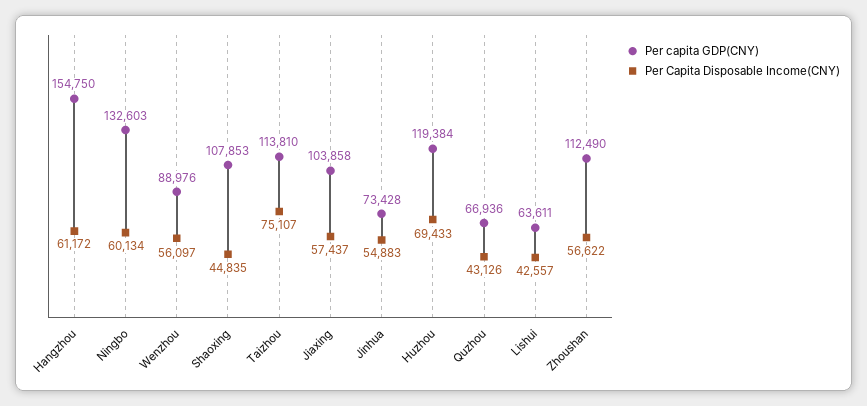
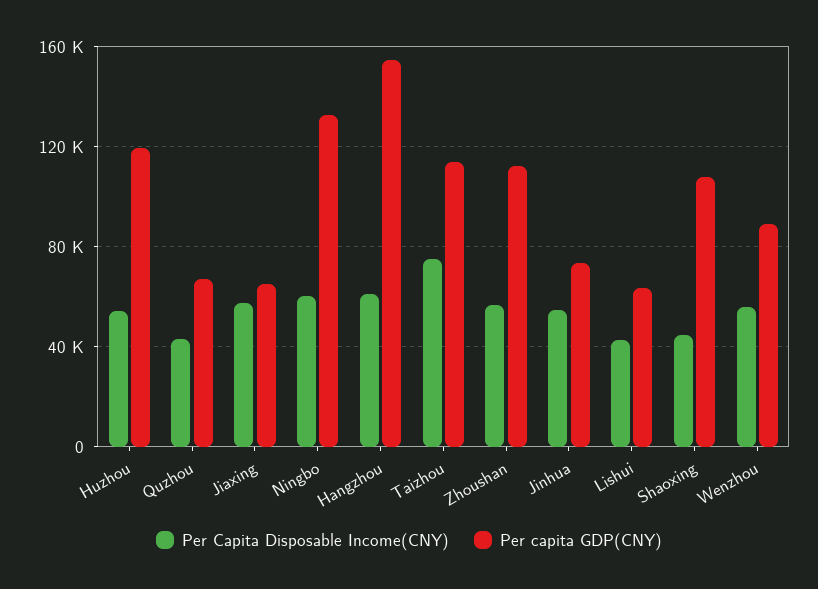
Per capita GDP(CNY), Jiaxing: 103858 -> 65000
Per Capita Disposable Income(CNY), Huzhou: 69433 -> 55000

